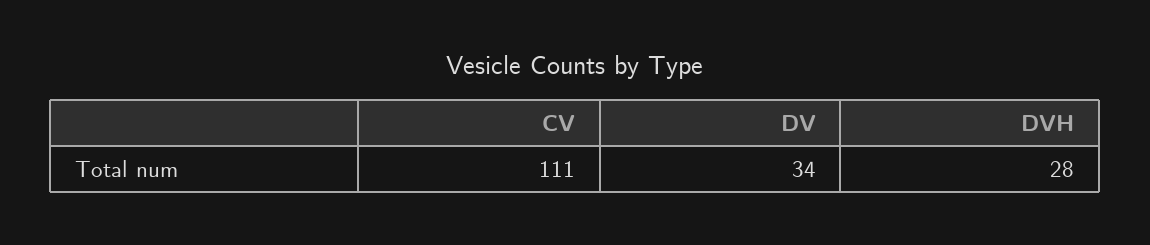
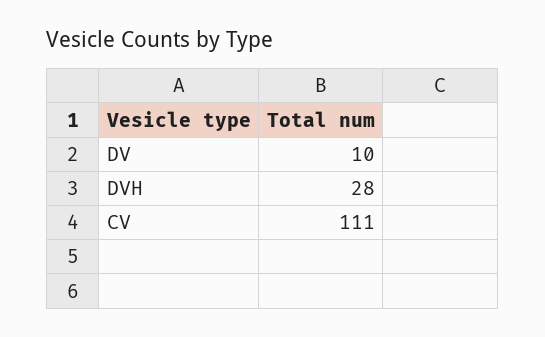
DV: 34 -> 10

